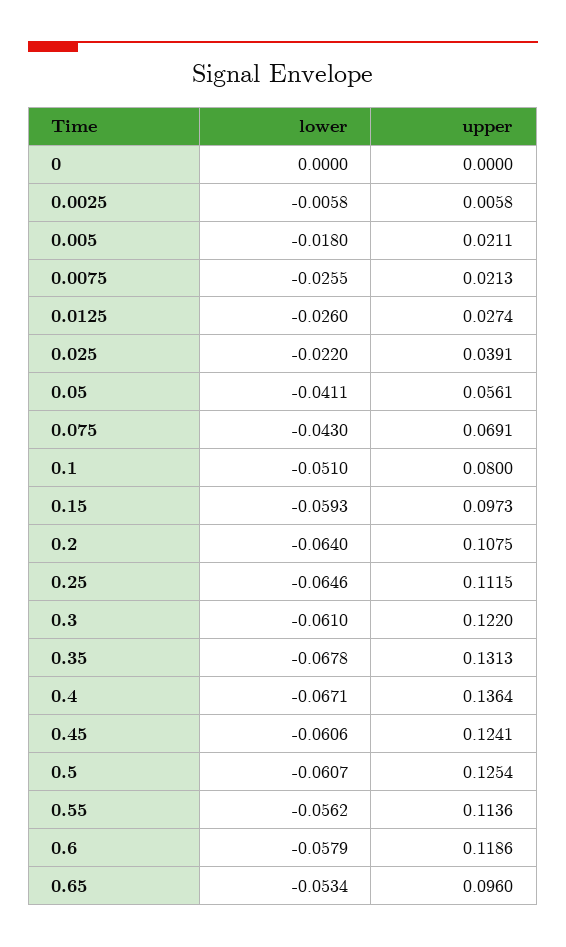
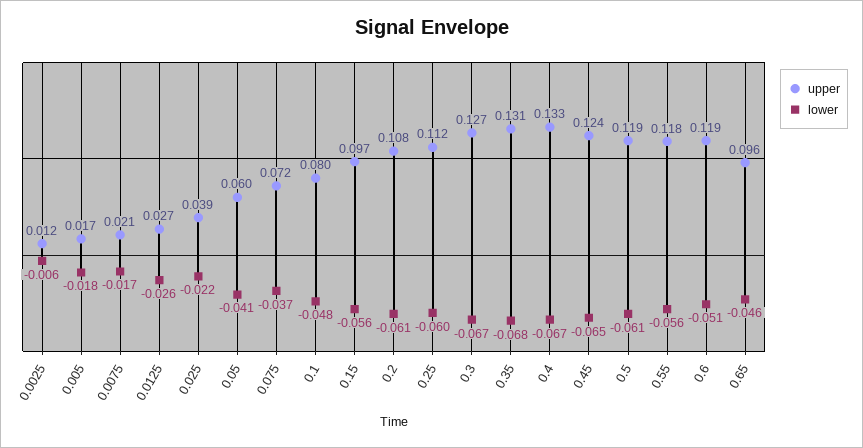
lower, 0: 0 -> none
upper, 0: 0 -> none
upper, 0.0025: 0.0058 -> 0.012
upper, 0.005: 0.0211 -> 0.017
lower, 0.0075: -0.0255 -> -0.017
upper, 0.05: 0.0561 -> 0.06
lower, 0.075: -0.043 -> -0.037
upper, 0.075: 0.0691 -> 0.072
lower, 0.1: -0.051 -> -0.048
lower, 0.15: -0.0593 -> -0.056
lower, 0.2: -0.064 -> -0.061
lower, 0.25: -0.0646 -> -0.06
lower, 0.3: -0.061 -> -0.067
upper, 0.3: 0.122 -> 0.127
upper, 0.4: 0.1364 -> 0.133
lower, 0.45: -0.0606 -> -0.065
upper, 0.5: 0.1254 -> 0.119
upper, 0.55: 0.1136 -> 0.118
lower, 0.6: -0.0579 -> -0.051
lower, 0.65: -0.0534 -> -0.046

